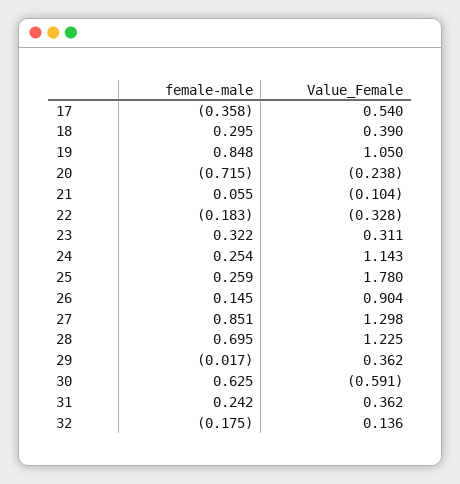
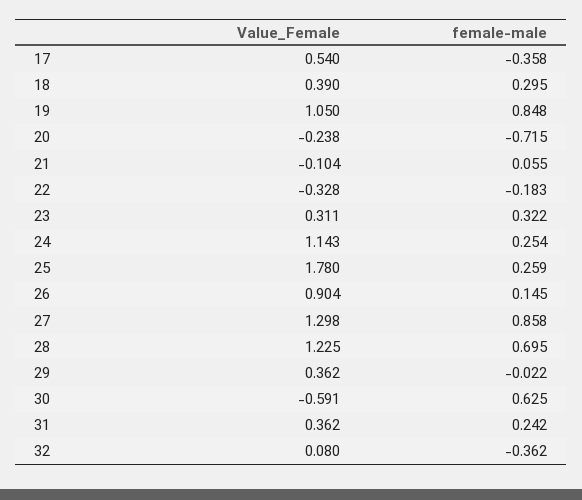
female-male, 27: 0.851 -> 0.858
female-male, 29: -0.017 -> -0.022
female-male, 32: -0.175 -> -0.362
Value_Female, 32: 0.136 -> 0.08

